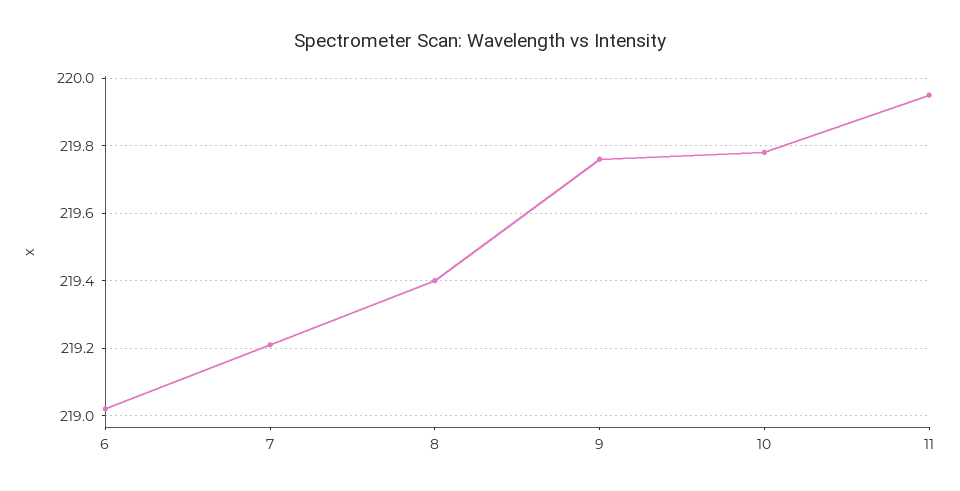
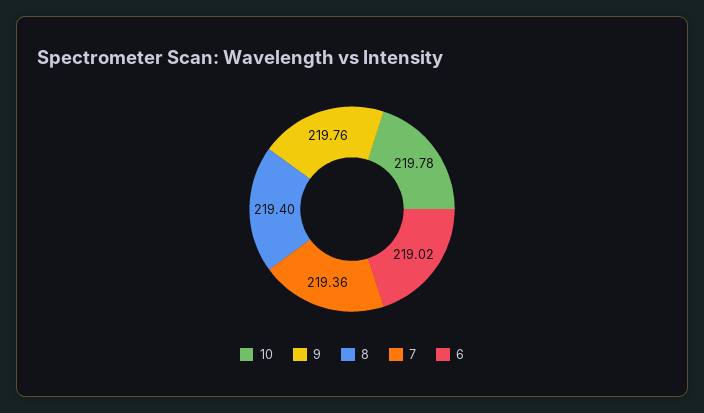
7: 219.2 -> 219.36
11: 219.95 -> none

